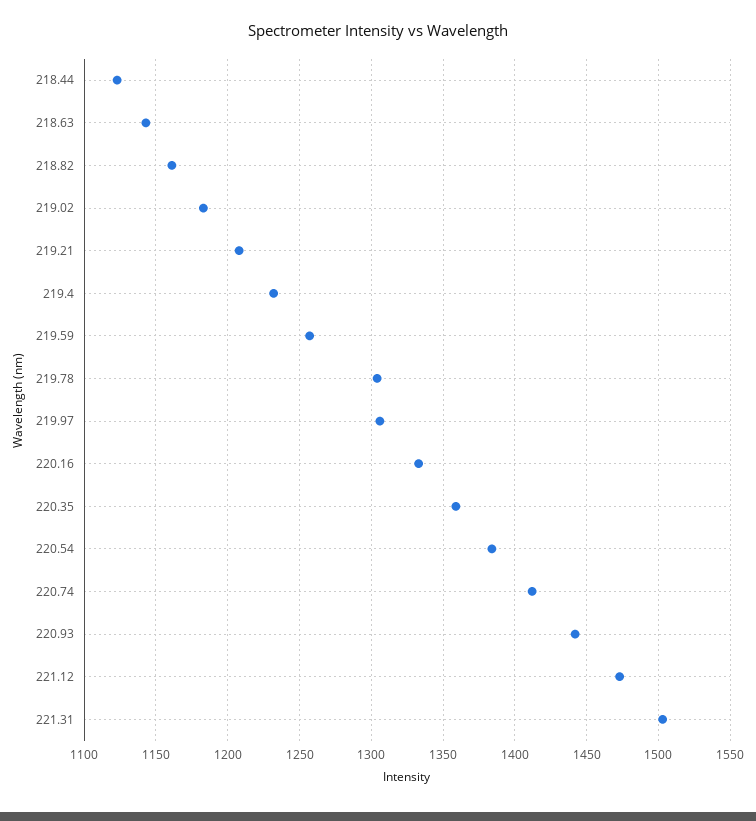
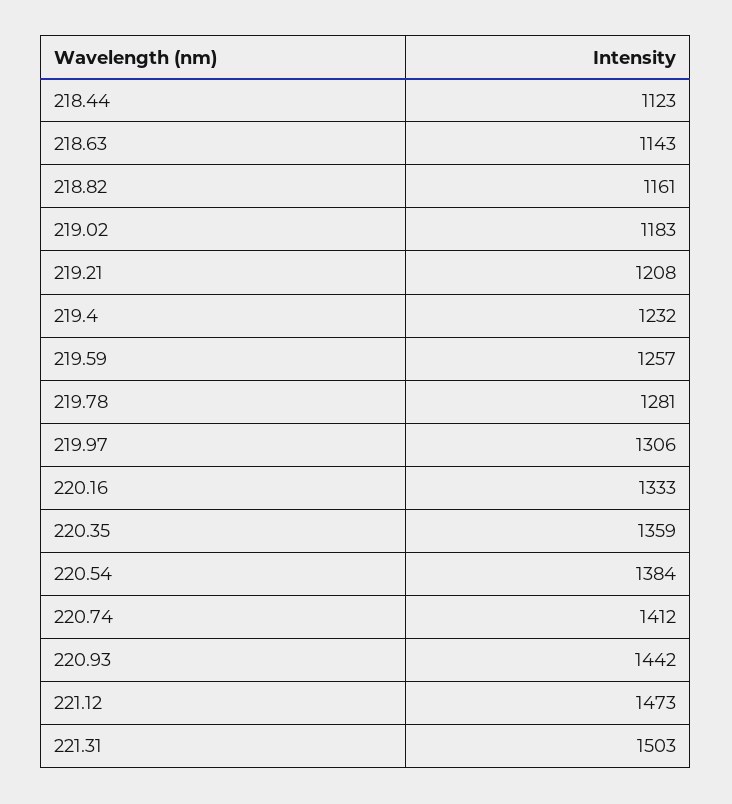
219.78: 1305 -> 1281

